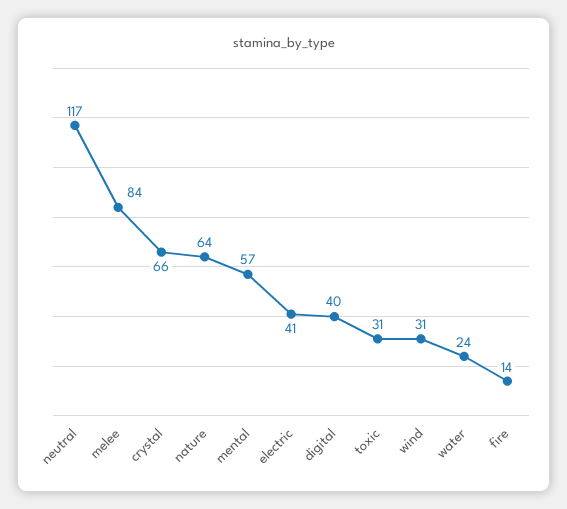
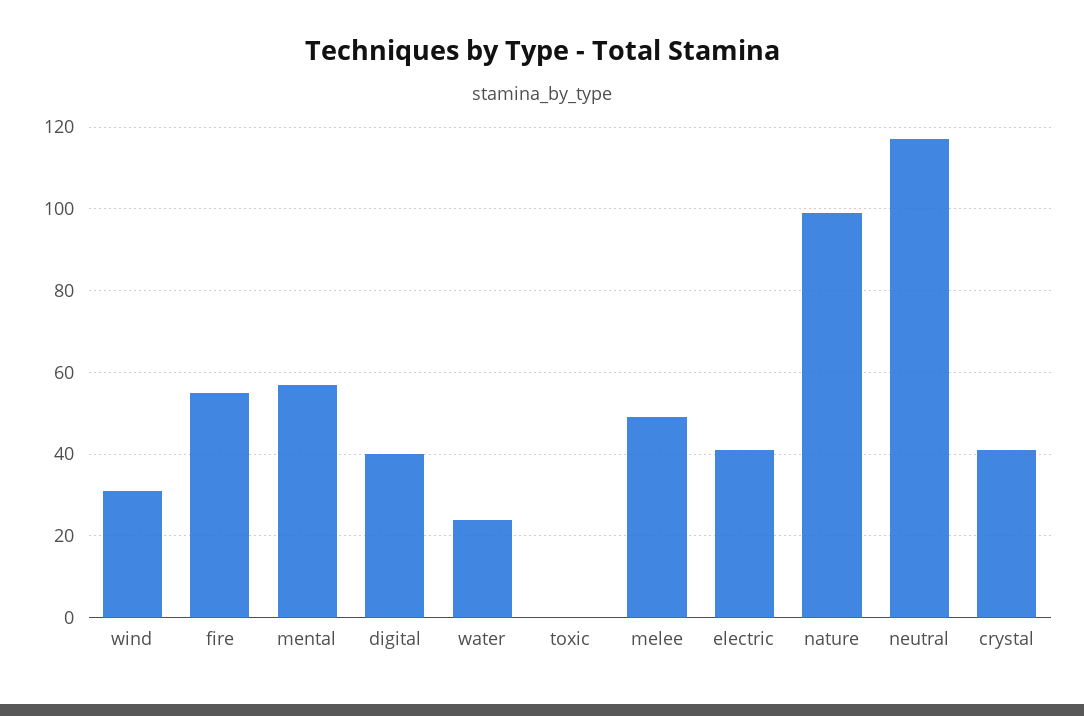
melee: 84 -> 50
crystal: 66 -> 40
nature: 64 -> 100
toxic: 31 -> 0
fire: 14 -> 55

